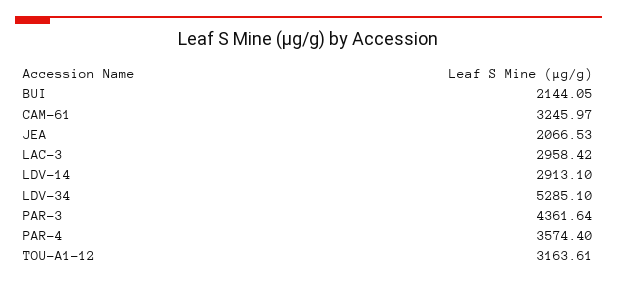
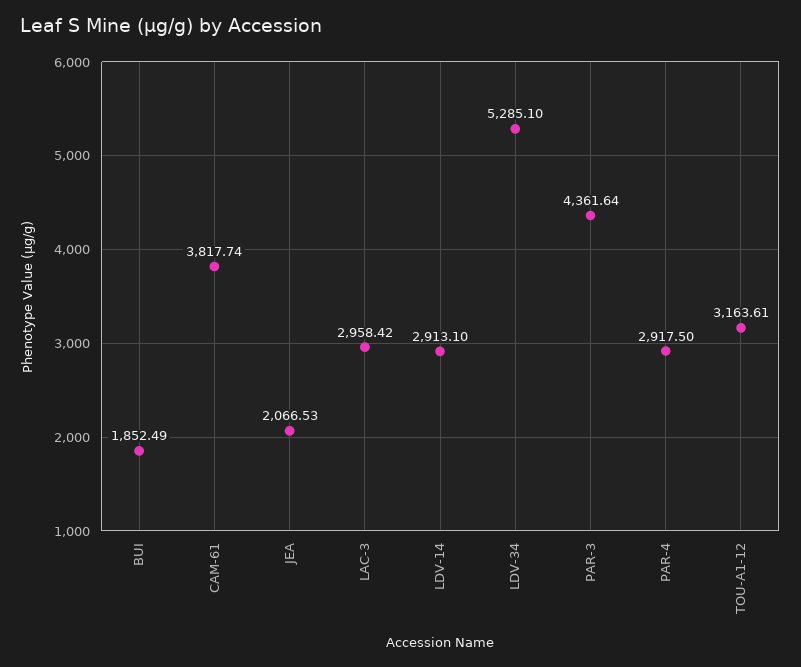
BUI: 2144.05 -> 1852.49
CAM-61: 3245.97 -> 3817.74
PAR-4: 3574.4 -> 2917.5

